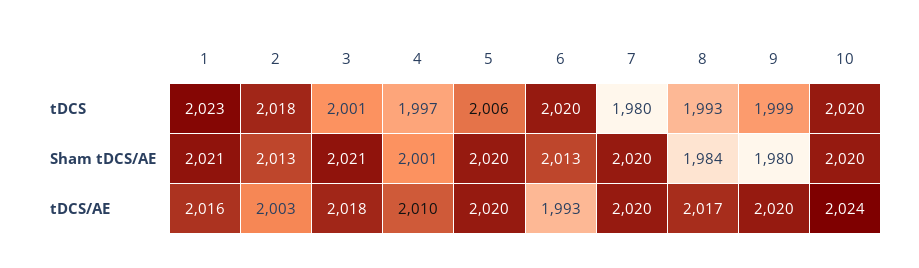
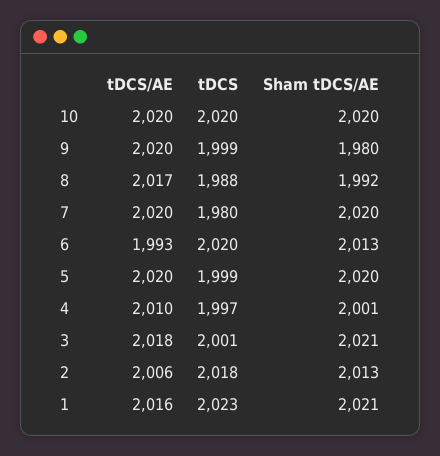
5, tDCS: 2006 -> 1999
8, tDCS: 1993 -> 1988
8, Sham tDCS/AE: 1984 -> 1992
2, tDCS/AE: 2003 -> 2006
10, tDCS/AE: 2024 -> 2020

